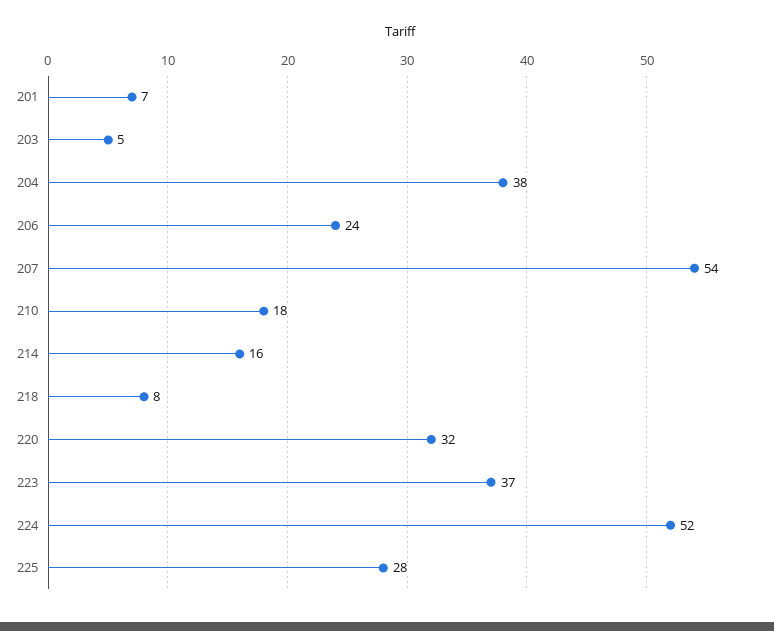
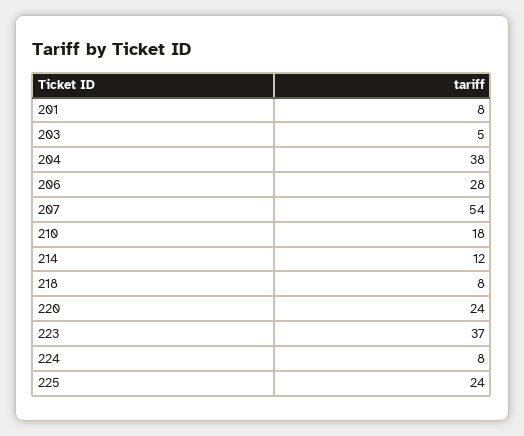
201: 7 -> 8
206: 24 -> 28
214: 16 -> 12
220: 32 -> 24
224: 52 -> 8
225: 28 -> 24

